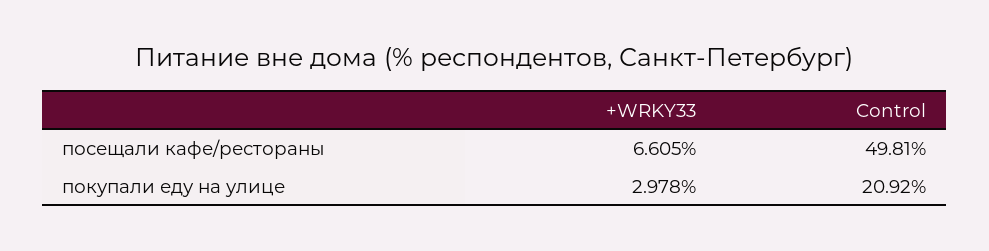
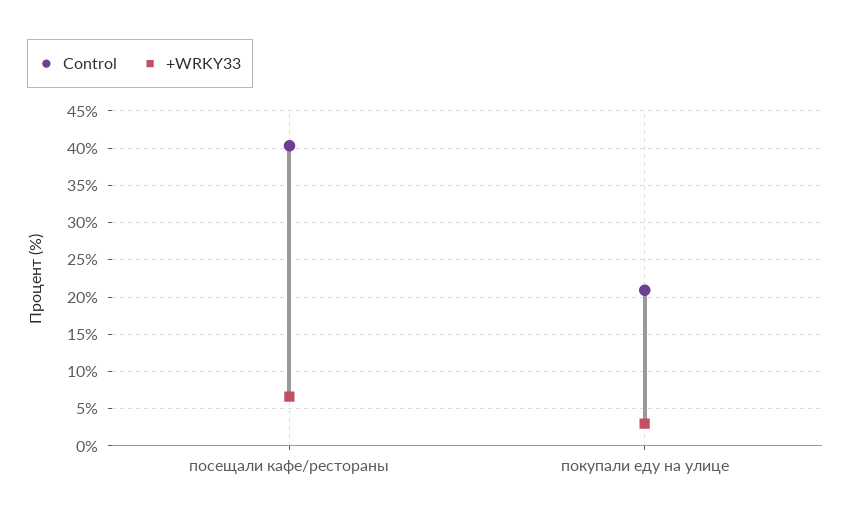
Control, посещали кафе/рестораны: 49.81 -> 40

